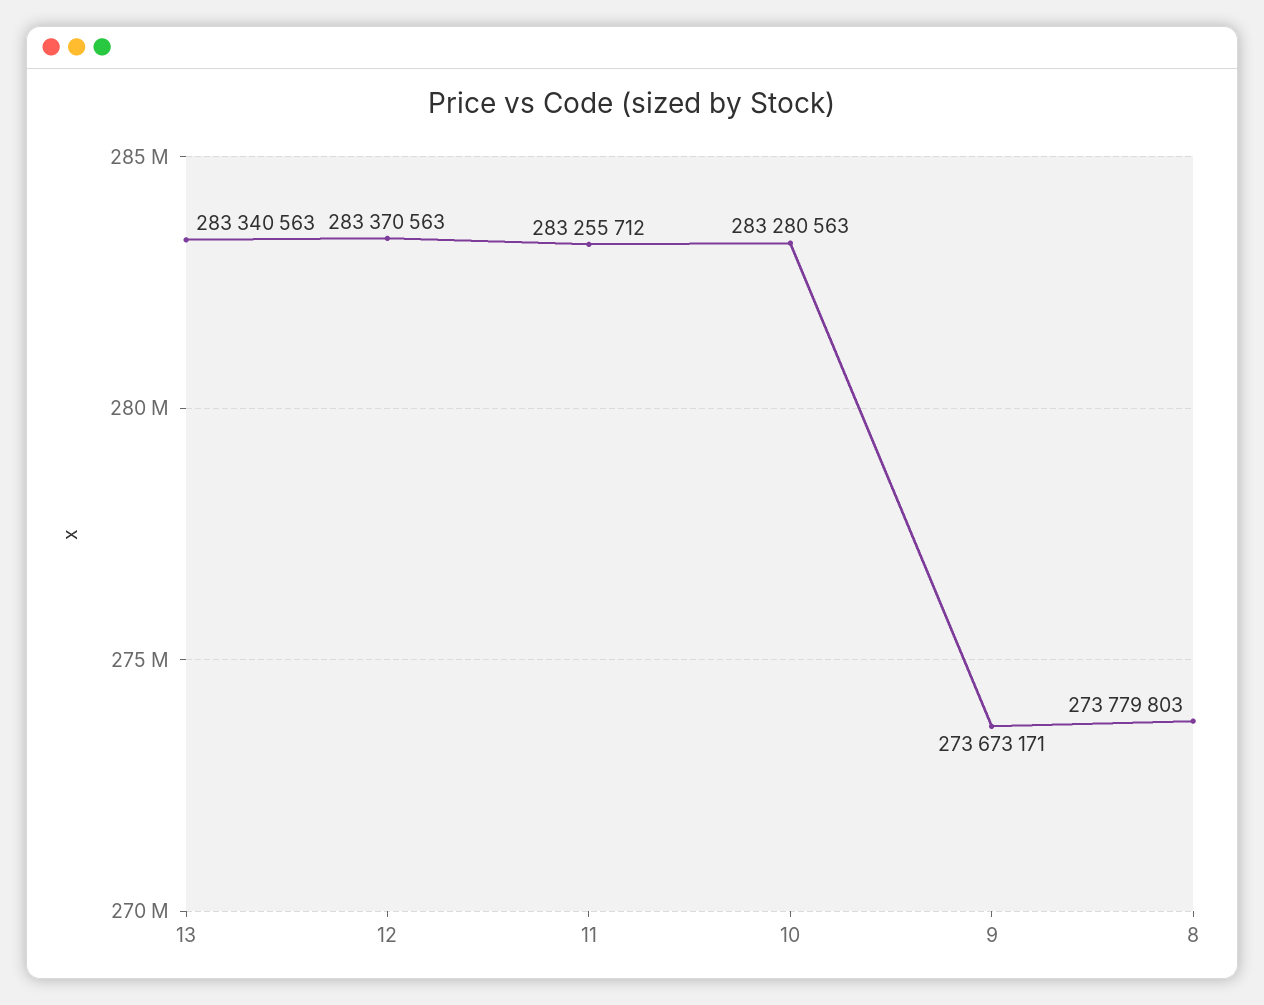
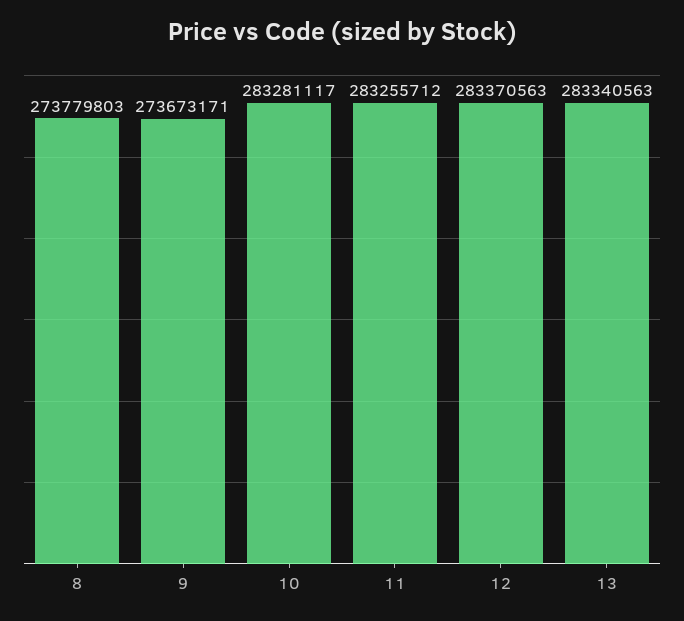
10: 283280563 -> 283281117

